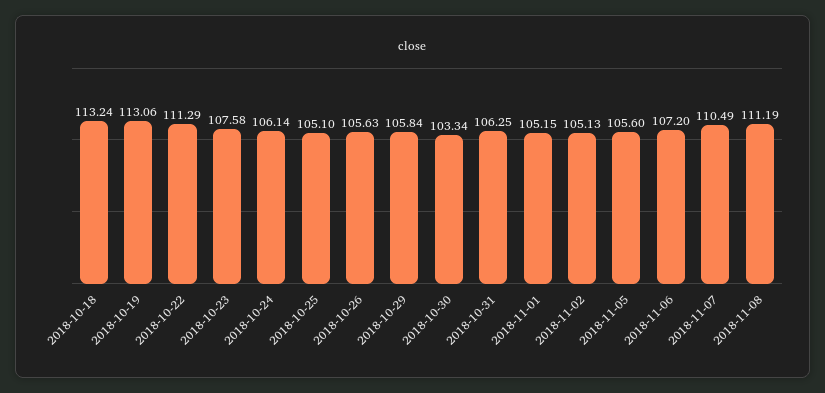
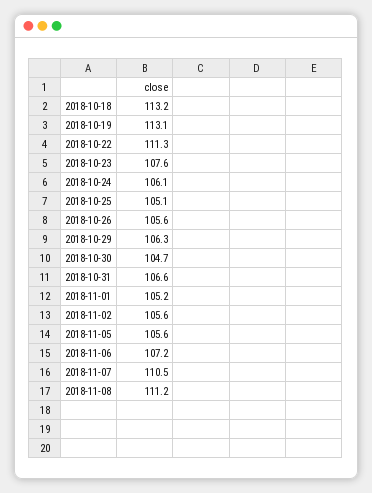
2018-10-29: 105.84 -> 106.3
2018-10-30: 103.34 -> 104.7
2018-10-31: 106.25 -> 106.6
2018-11-02: 105.13 -> 105.6

